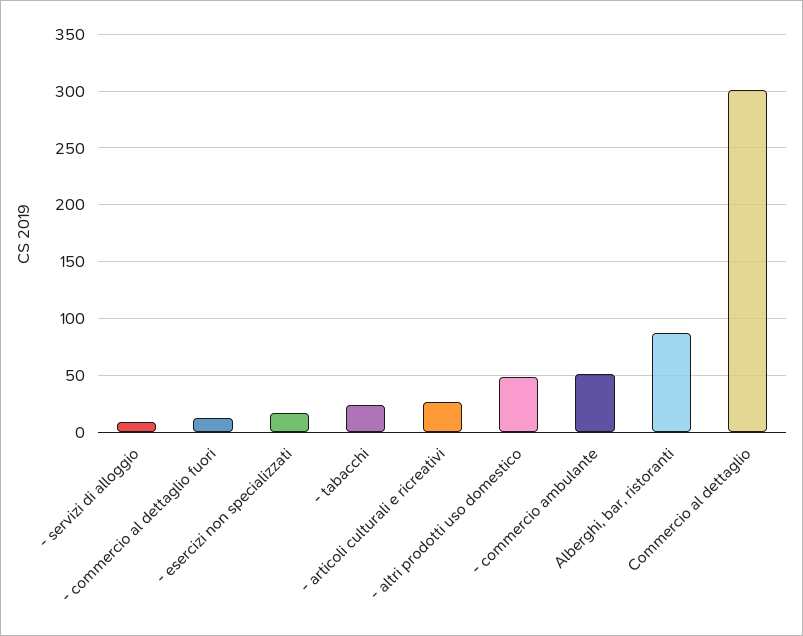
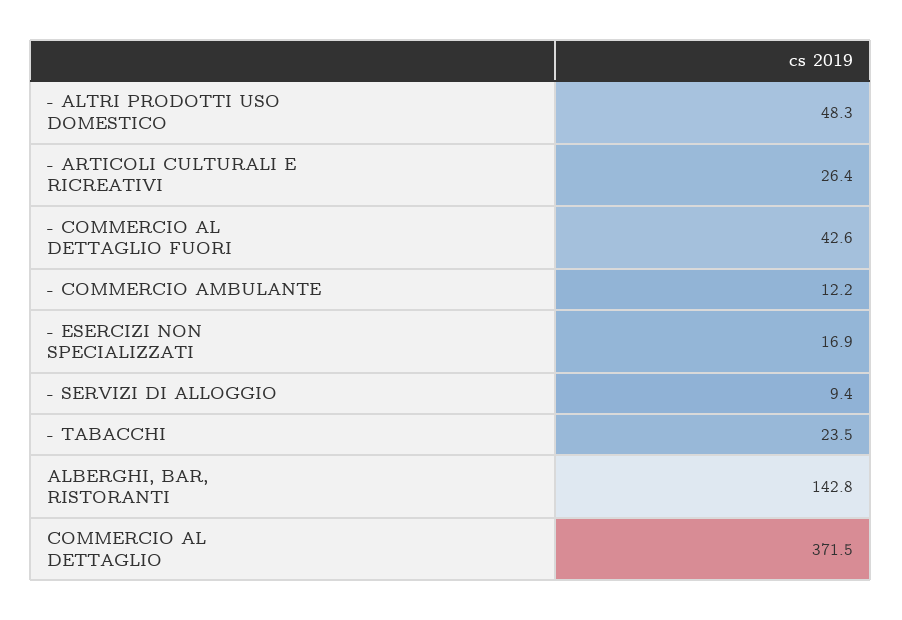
- commercio al dettaglio fuori: 10 -> 42.6
- commercio ambulante: 50 -> 12.2
Alberghi, bar, ristoranti: 90 -> 142.8
Commercio al dettaglio: 300 -> 371.5

